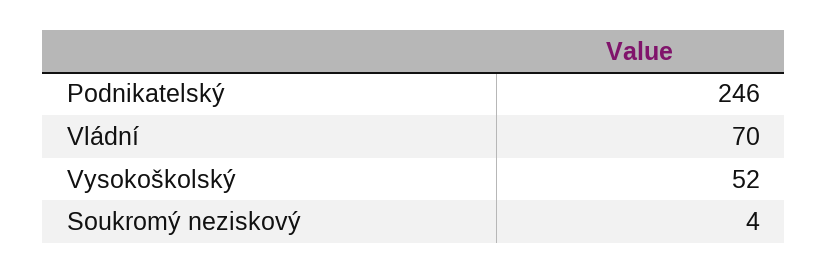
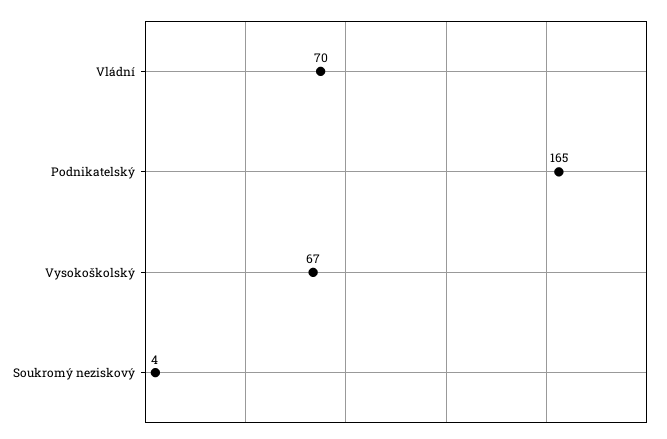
Podnikatelský: 246 -> 165
Vysokoškolský: 52 -> 67

